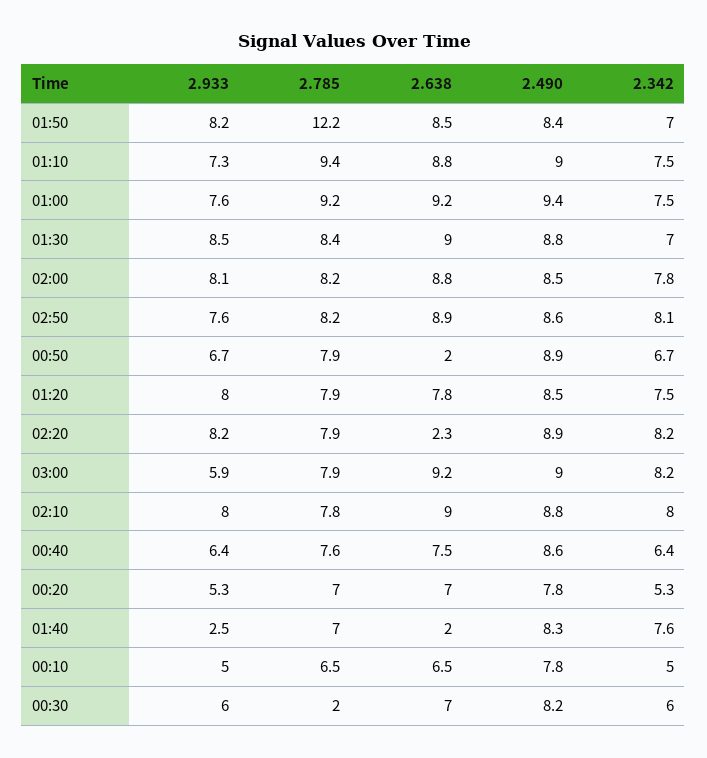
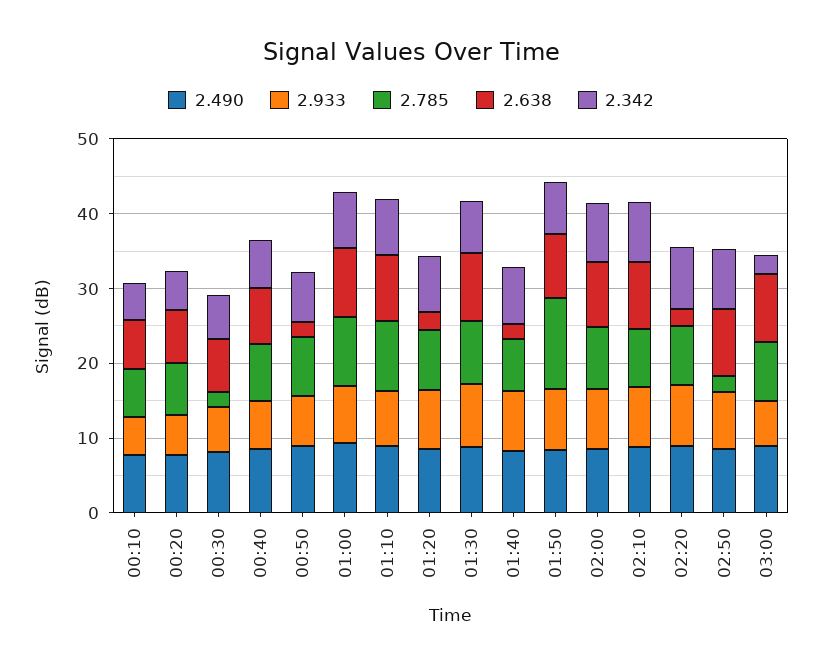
2.785, 02:50: 8.2 -> 2
2.638, 01:20: 7.8 -> 2
2.342, 03:00: 8.2 -> 2
2.933, 01:40: 2.5 -> 8

